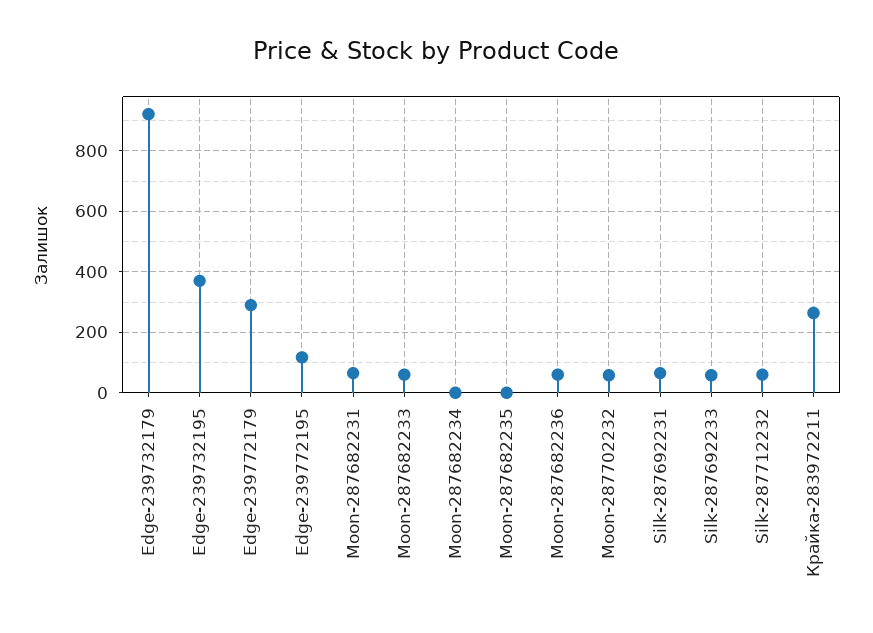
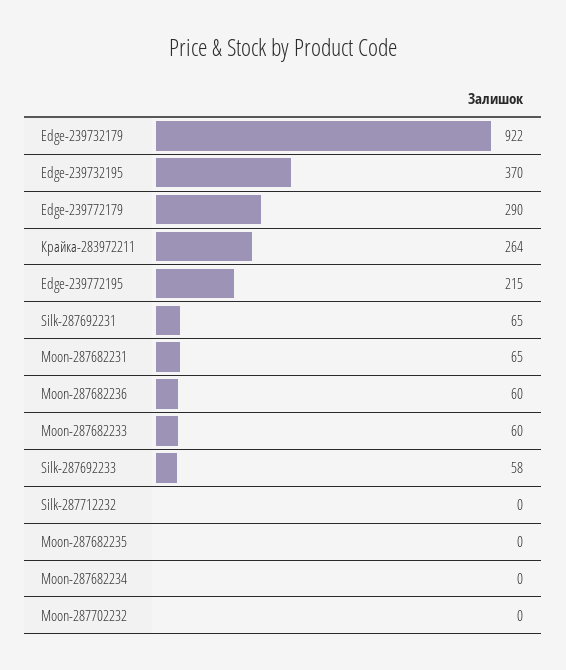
Edge-239772195: 120 -> 215
Moon-287702232: 60 -> 0
Silk-287712232: 60 -> 0

